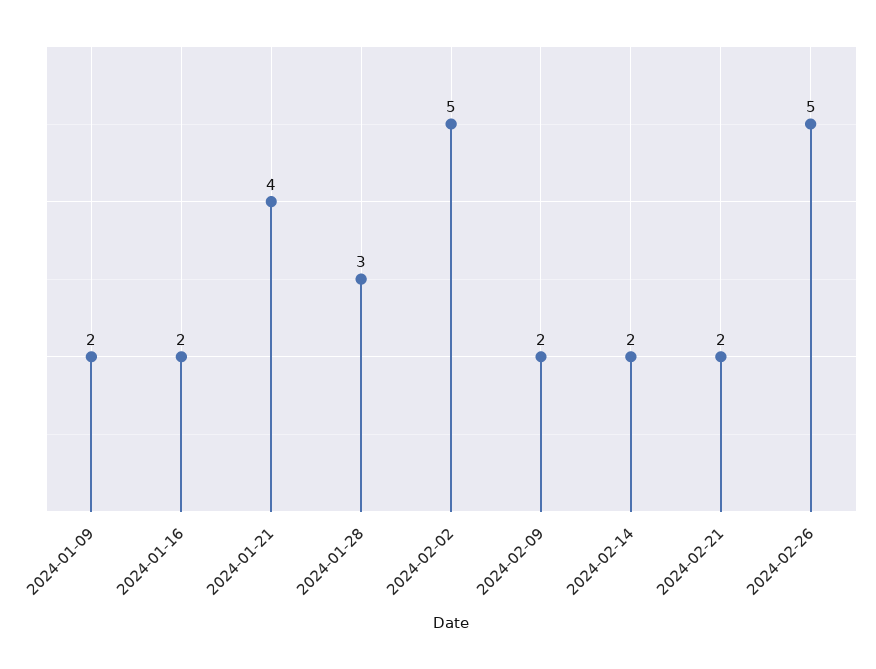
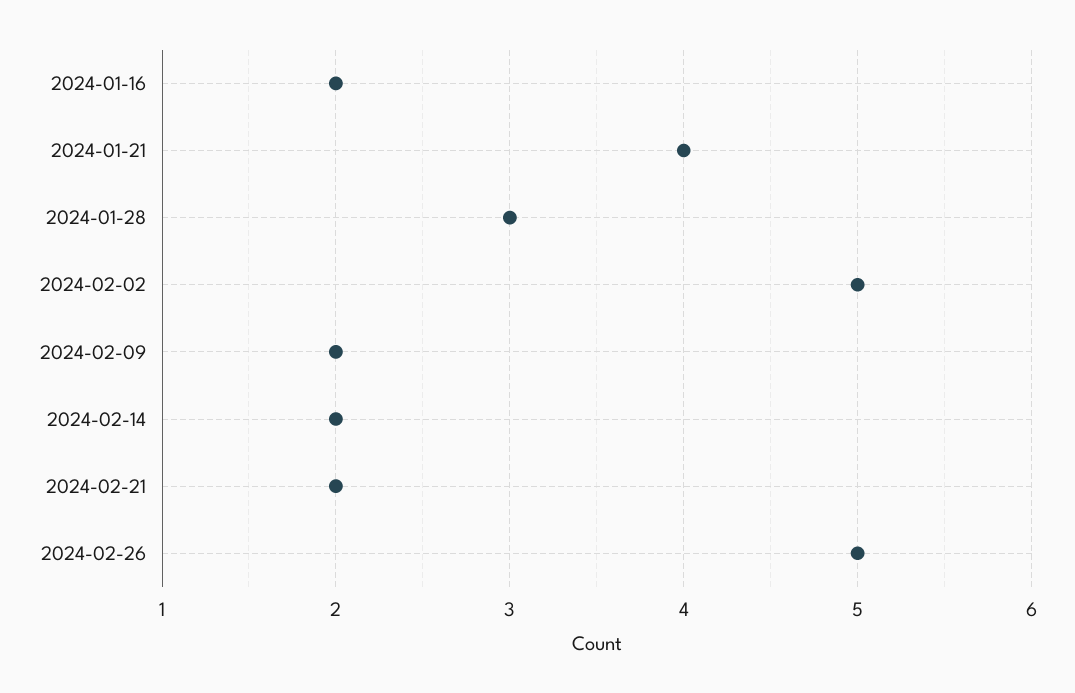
2024-01-09: 2 -> none

